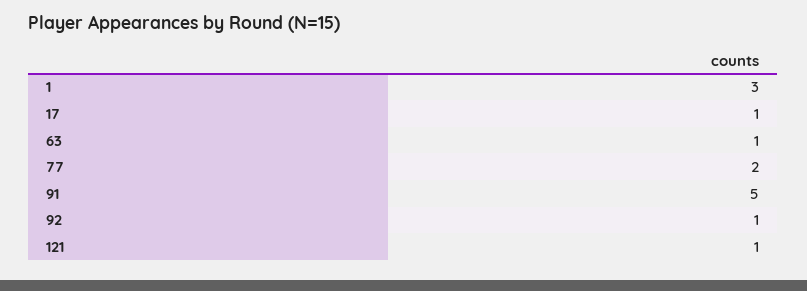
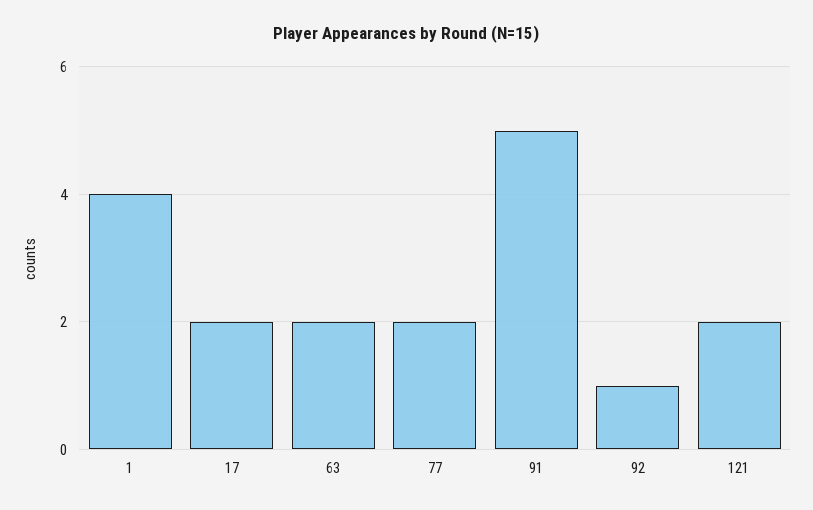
1: 3 -> 4
17: 1 -> 2
63: 1 -> 2
121: 1 -> 2

